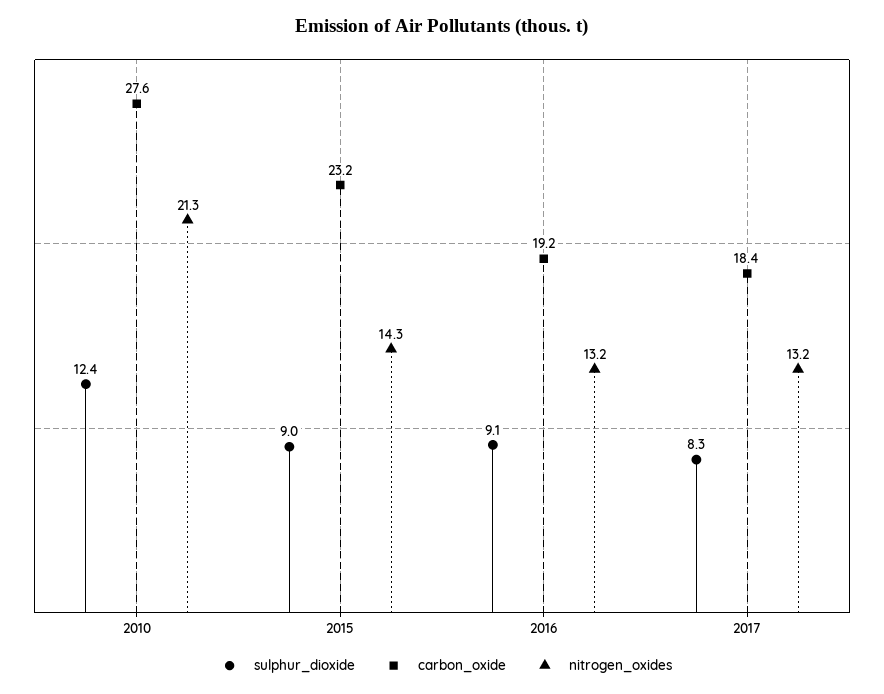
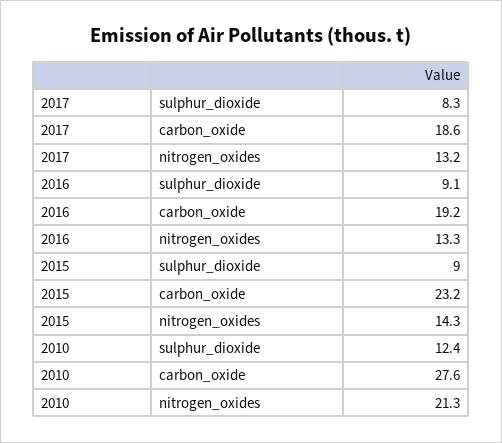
nitrogen_oxides, 2016: 13.2 -> 13.3
carbon_oxide, 2017: 18.4 -> 18.6

